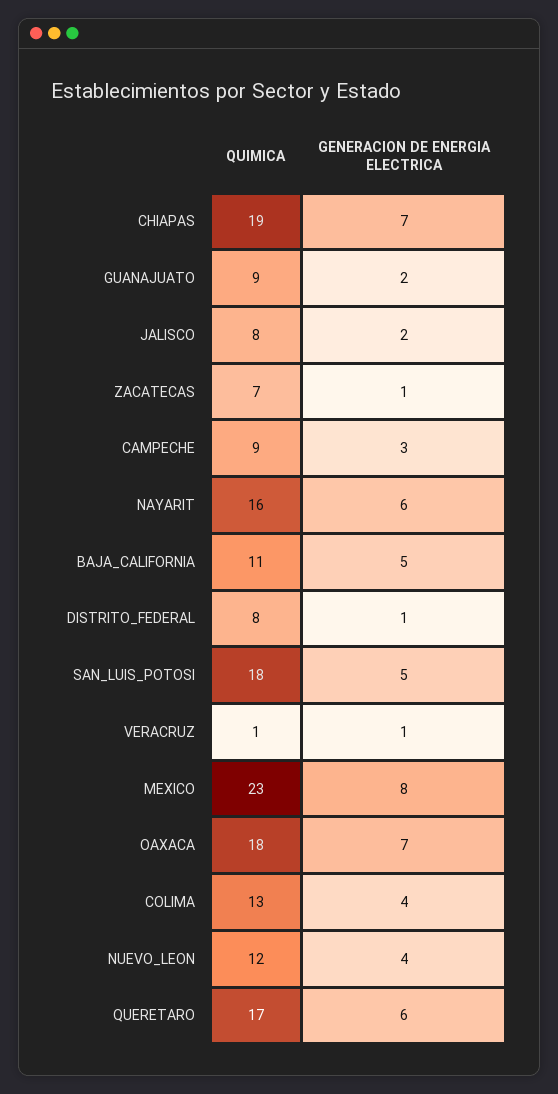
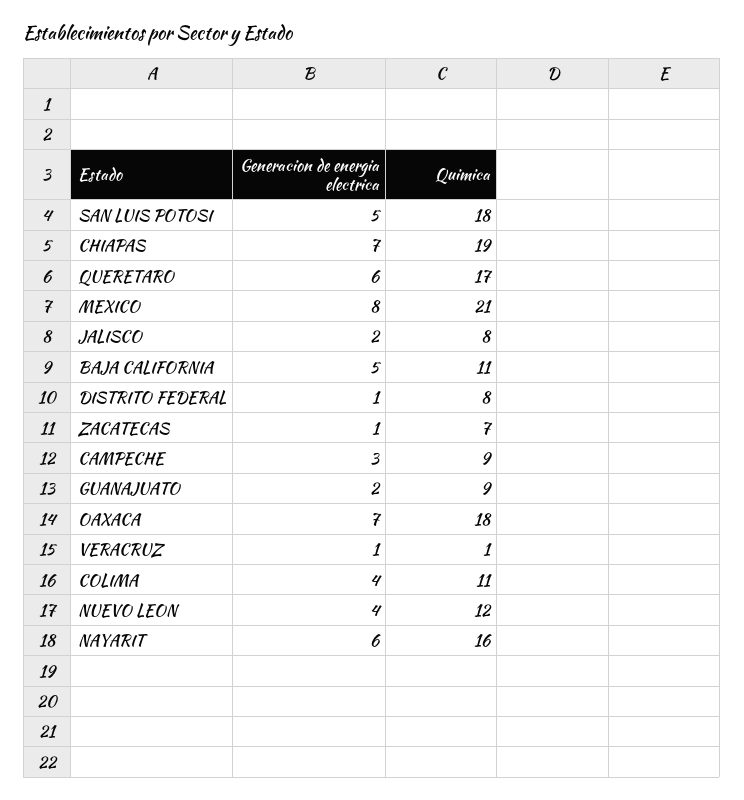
QUIMICA, MEXICO: 23 -> 21
QUIMICA, COLIMA: 13 -> 11

